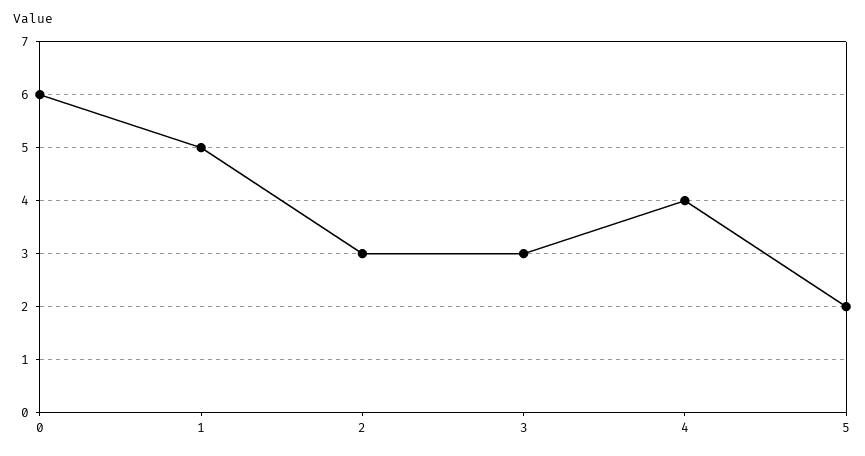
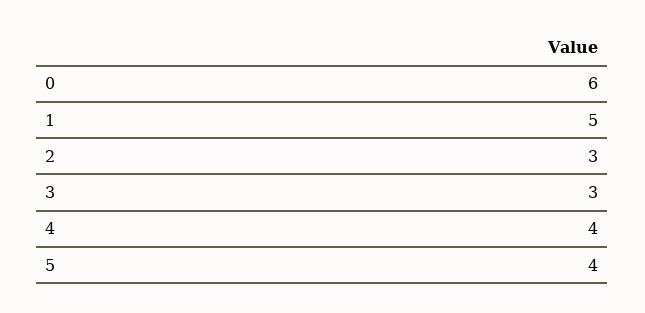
5: 2 -> 4

